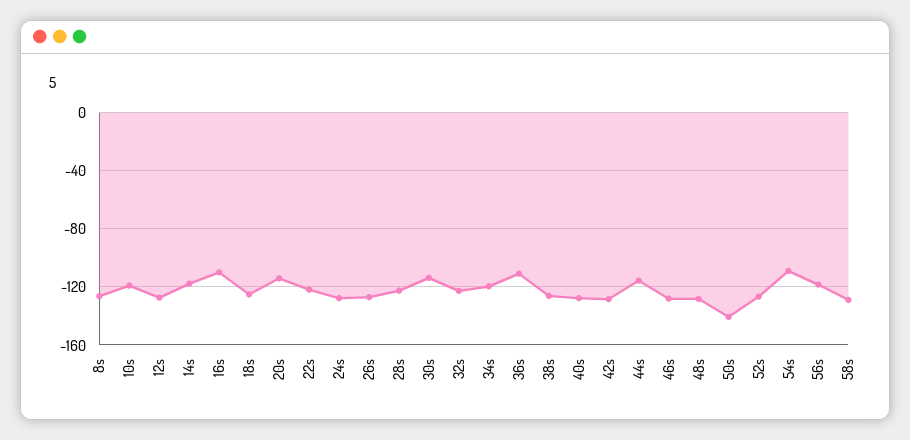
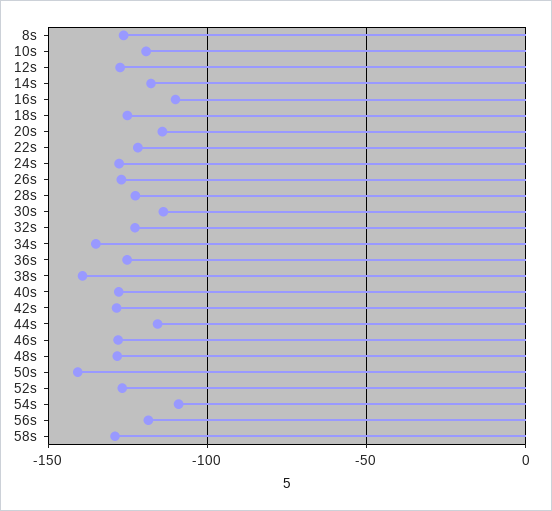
34s: -120 -> -135
36s: -110 -> -125
38s: -125 -> -140

